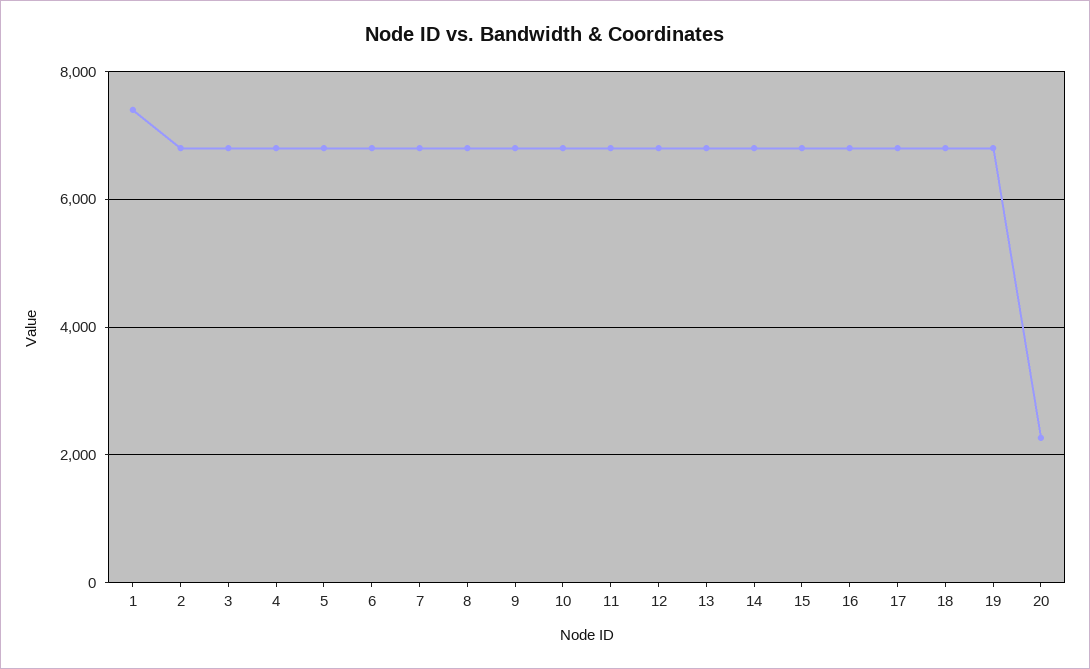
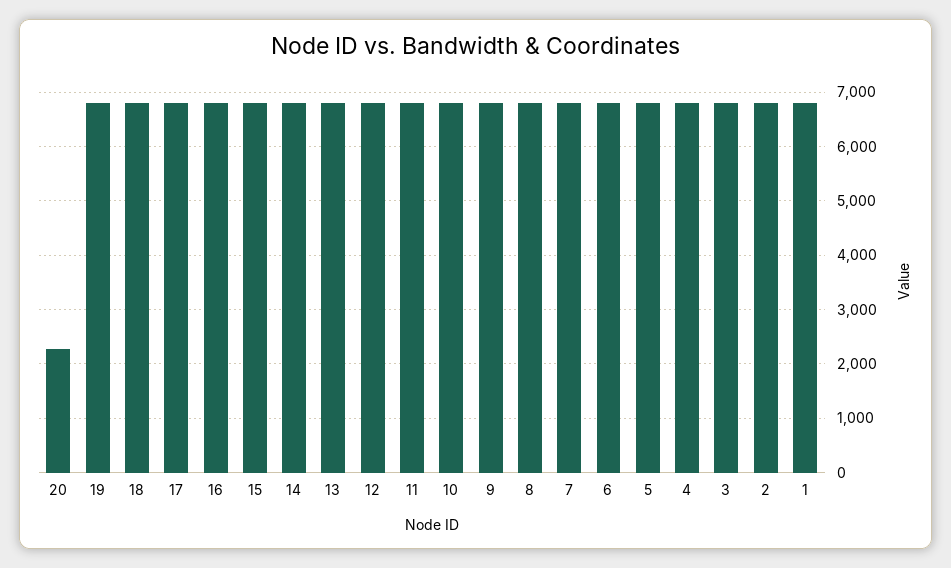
1: 7400 -> 6800

